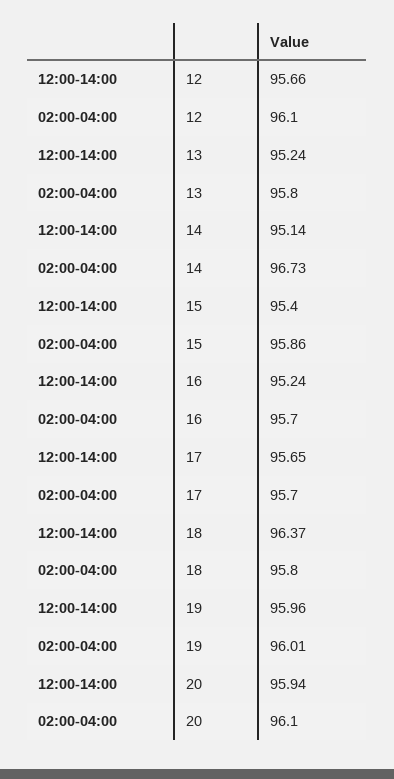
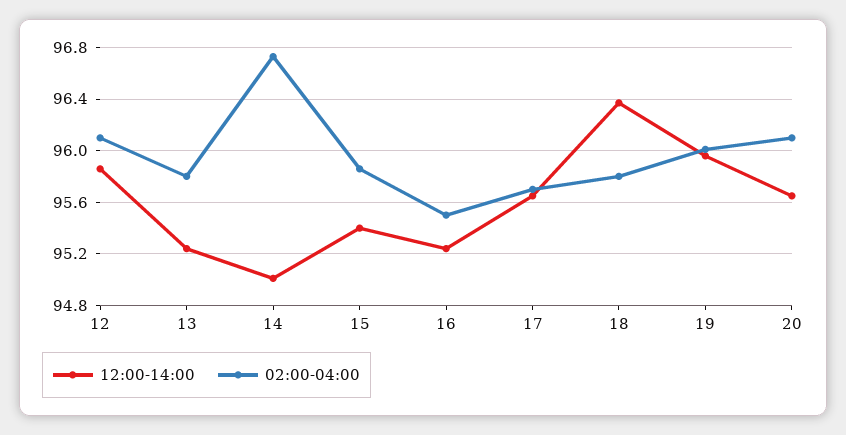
12:00-14:00, 12: 95.66 -> 95.85
12:00-14:00, 14: 95.14 -> 95
02:00-04:00, 16: 95.7 -> 95.5
12:00-14:00, 20: 95.94 -> 95.65

